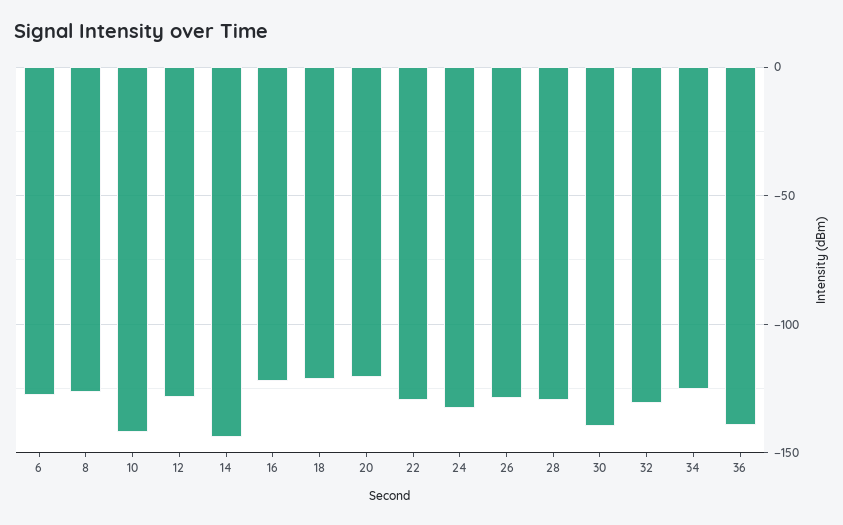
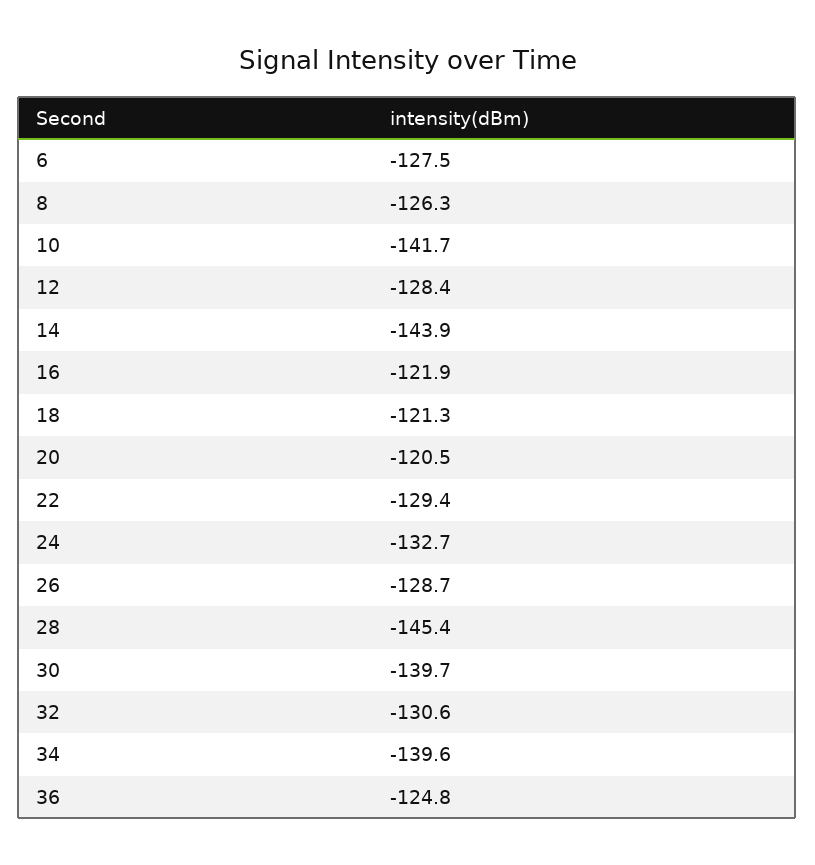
28: -130 -> -145.4
34: -125 -> -139.6
36: -140 -> -124.8

